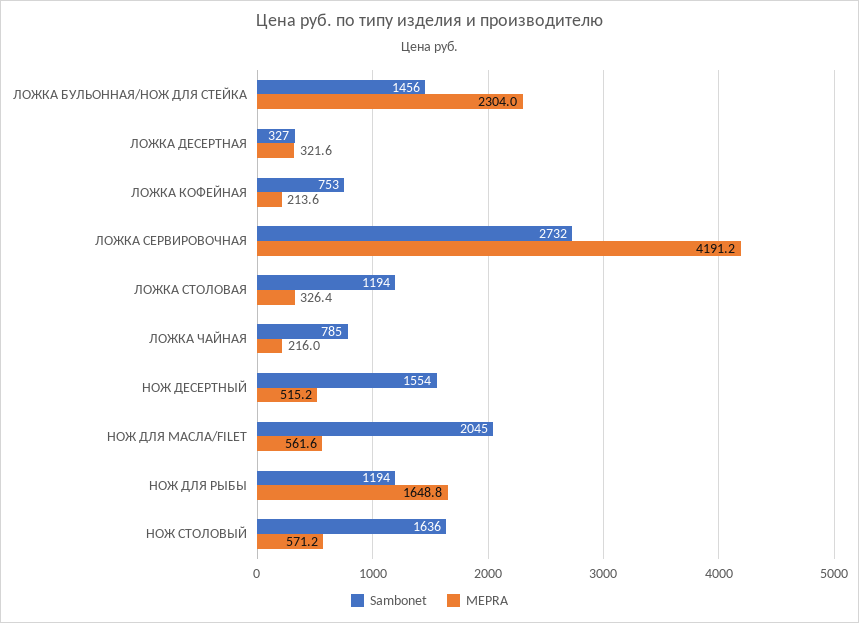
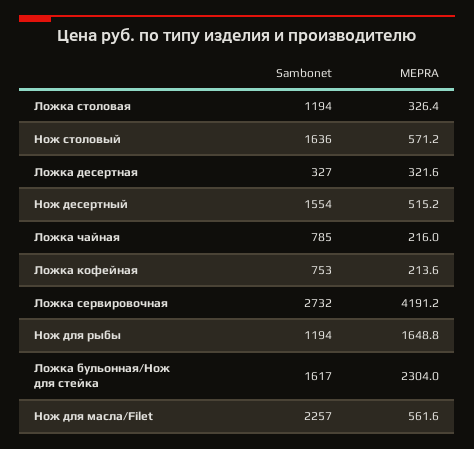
Sambonet, ЛОЖКА БУЛЬОННАЯ/НОЖ ДЛЯ СТЕЙКА: 1456 -> 1617
Sambonet, НОЖ ДЛЯ МАСЛА/FILET: 2045 -> 2257

